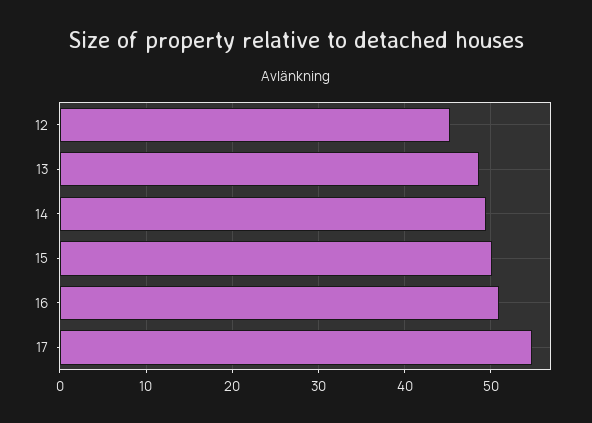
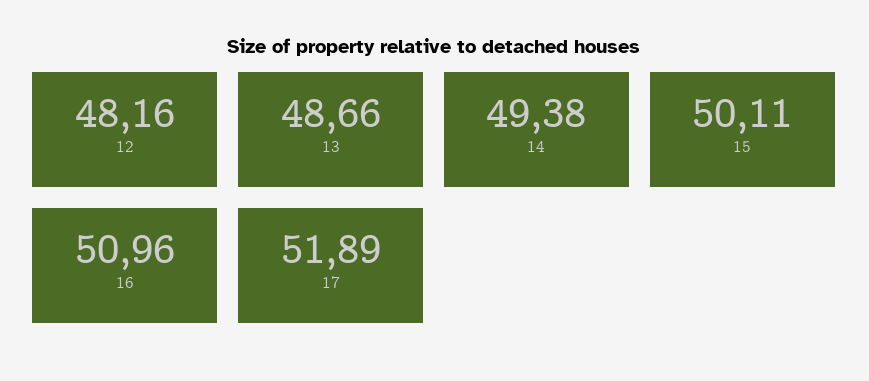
12: 45 -> 48.16
17: 55 -> 51.89

